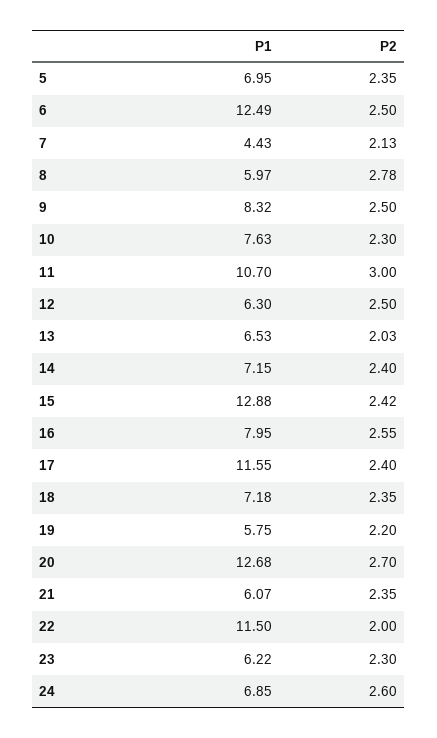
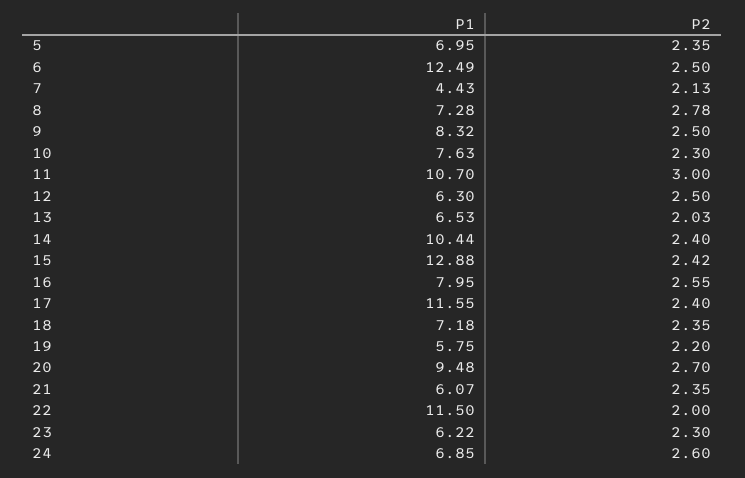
P1, 8: 5.97 -> 7.28
P1, 14: 7.15 -> 10.44
P1, 20: 12.68 -> 9.48

